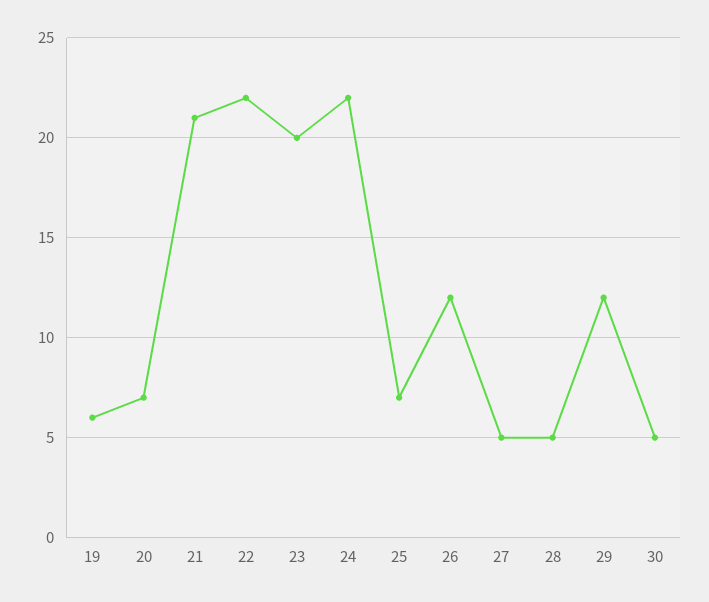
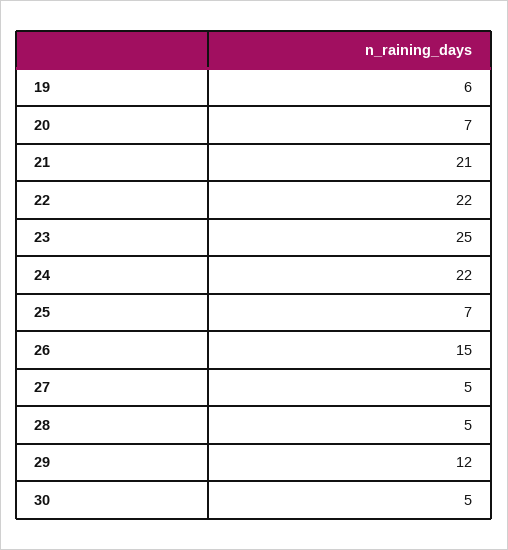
23: 20 -> 25
26: 12 -> 15

